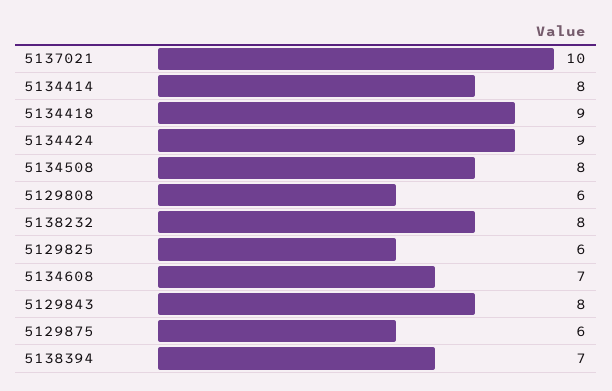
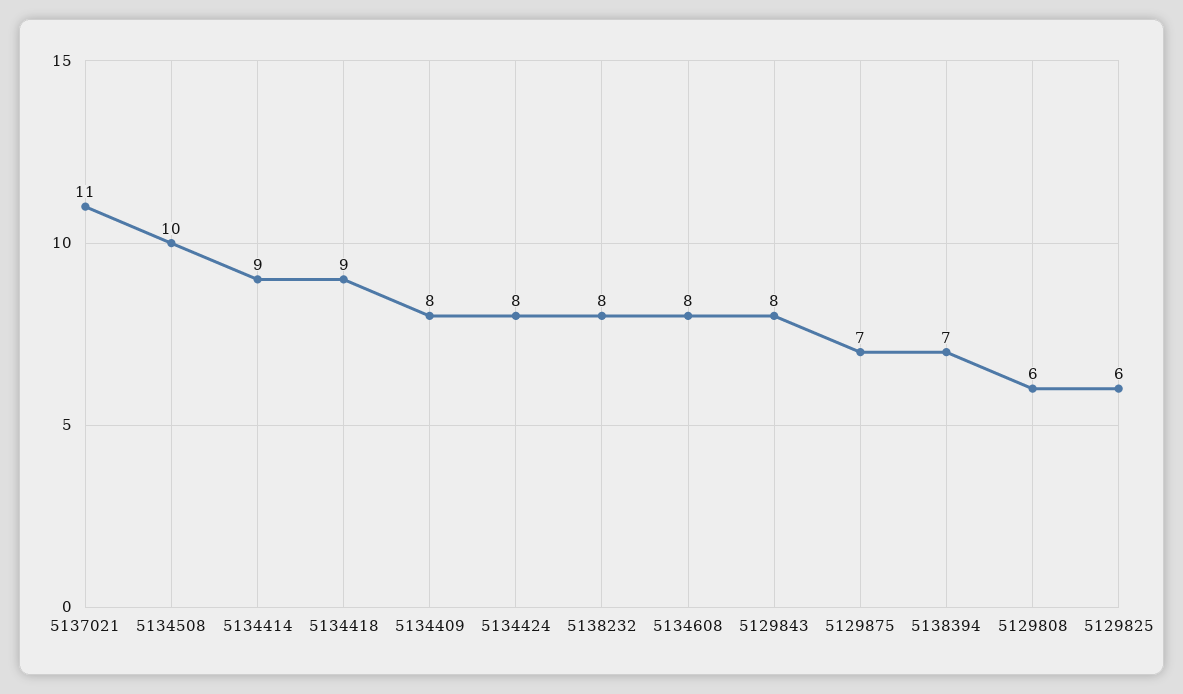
5137021: 10 -> 11
5134414: 8 -> 9
5134424: 9 -> 8
5134508: 8 -> 10
5134608: 7 -> 8
5129875: 6 -> 7
5134409: none -> 8

